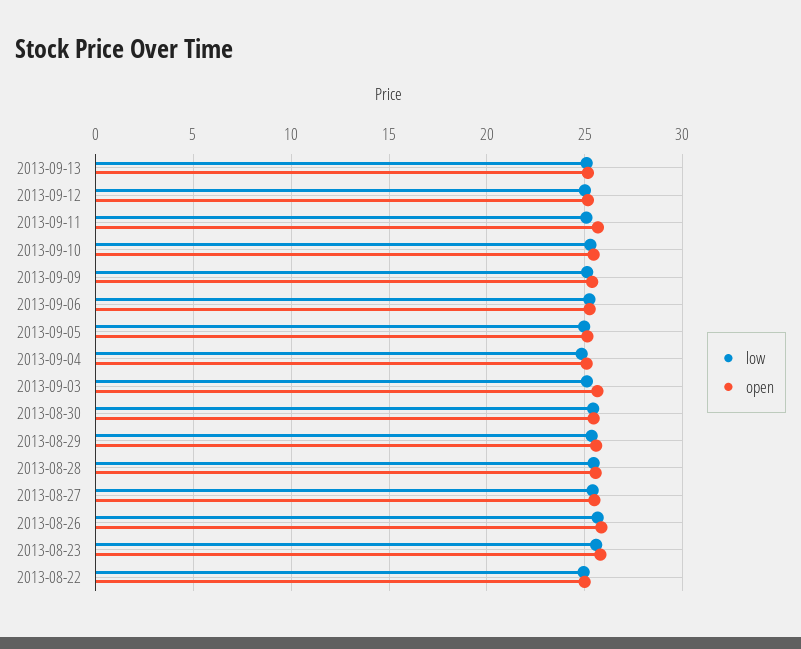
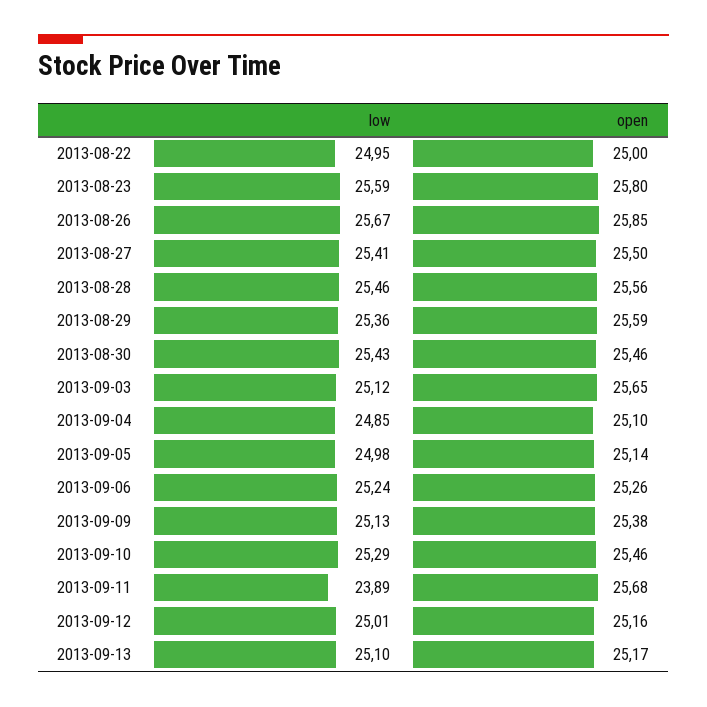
low, 2013-09-11: 25 -> 23.89

